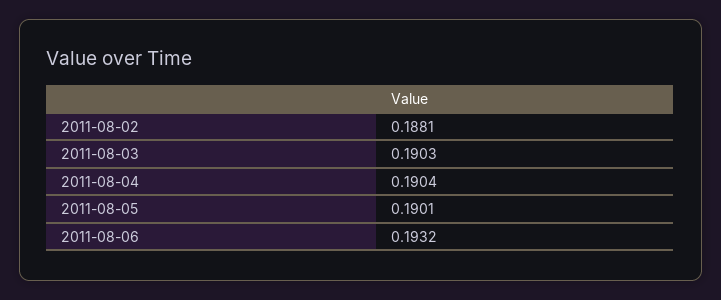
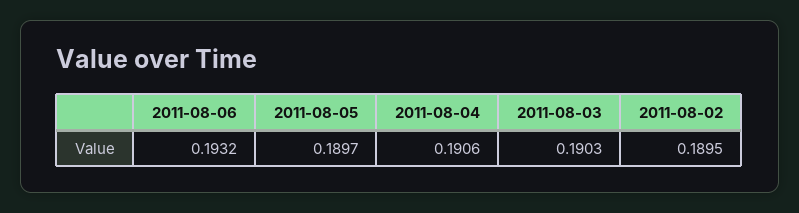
2011-08-02: 0.1881 -> 0.1895
2011-08-04: 0.1904 -> 0.1906
2011-08-05: 0.1901 -> 0.1897

